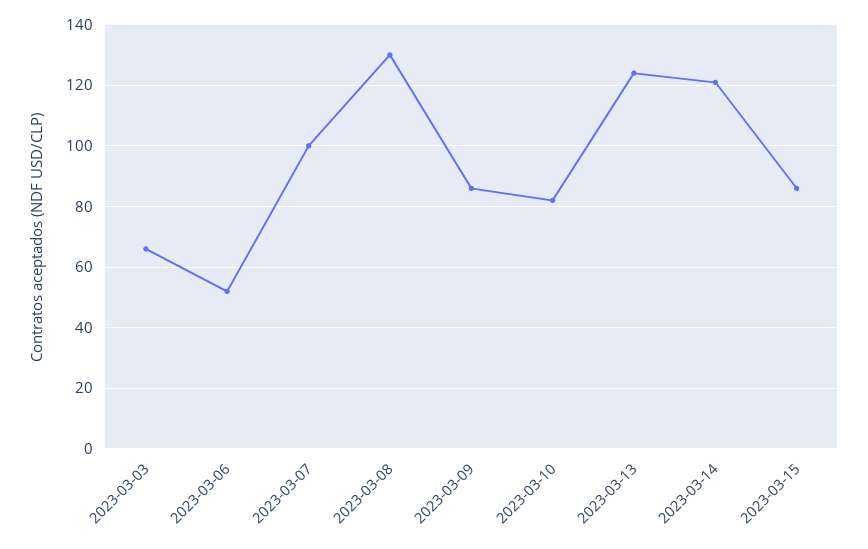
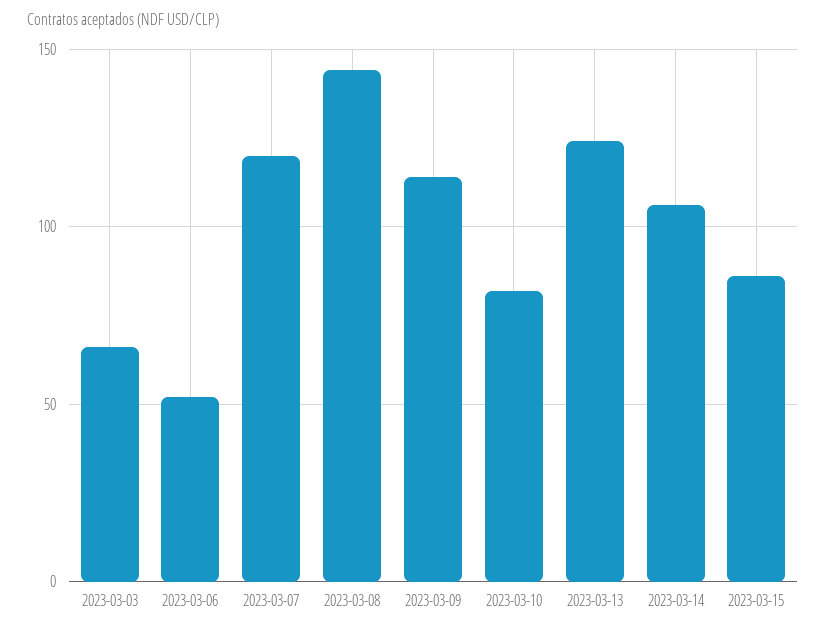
2023-03-07: 100 -> 120
2023-03-08: 130 -> 145
2023-03-09: 85 -> 115
2023-03-14: 120 -> 105

